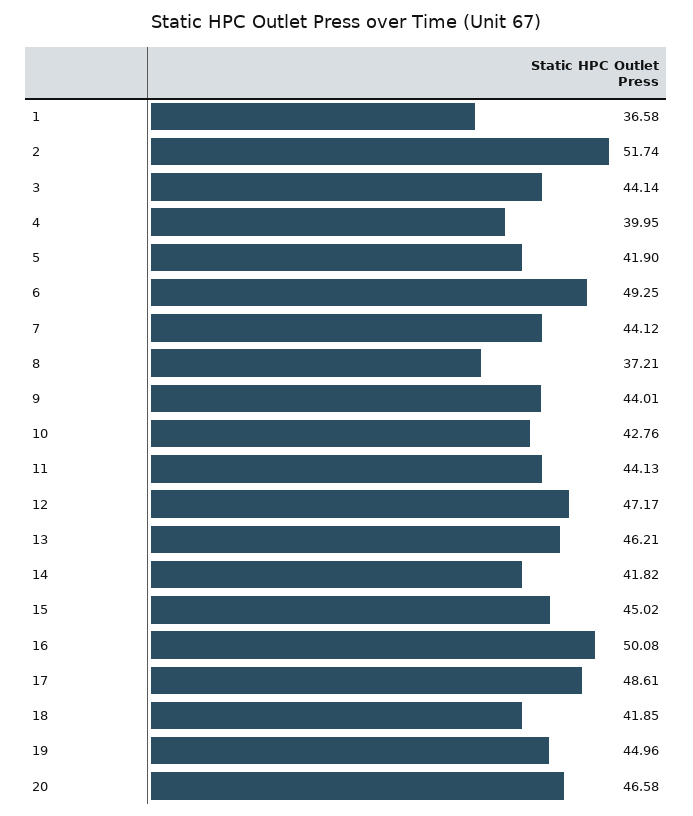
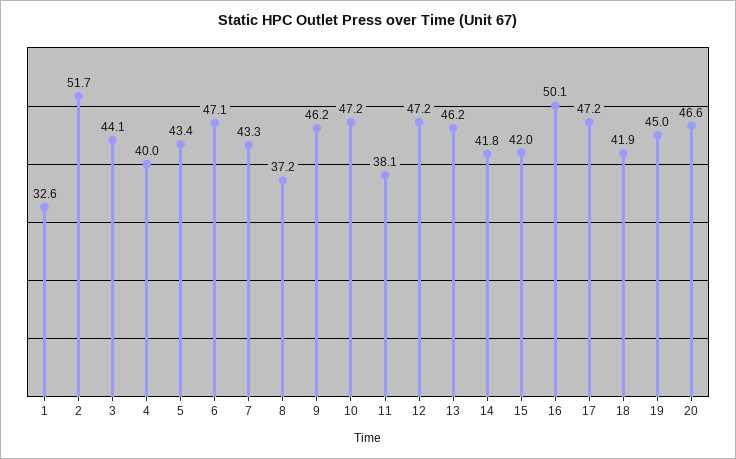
1: 36.58 -> 32.6
5: 41.9 -> 43.4
6: 49.25 -> 47.1
7: 44.12 -> 43.3
9: 44.01 -> 46.2
10: 42.76 -> 47.2
11: 44.13 -> 38.1
15: 45.02 -> 42
17: 48.61 -> 47.2

